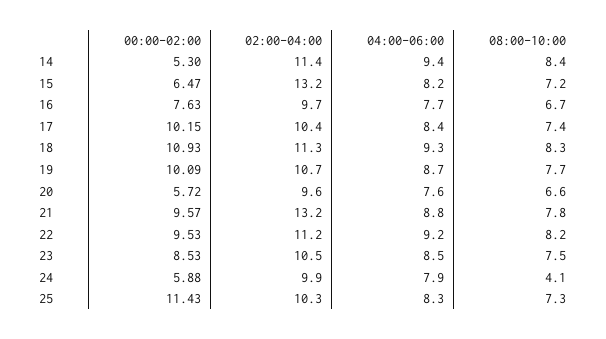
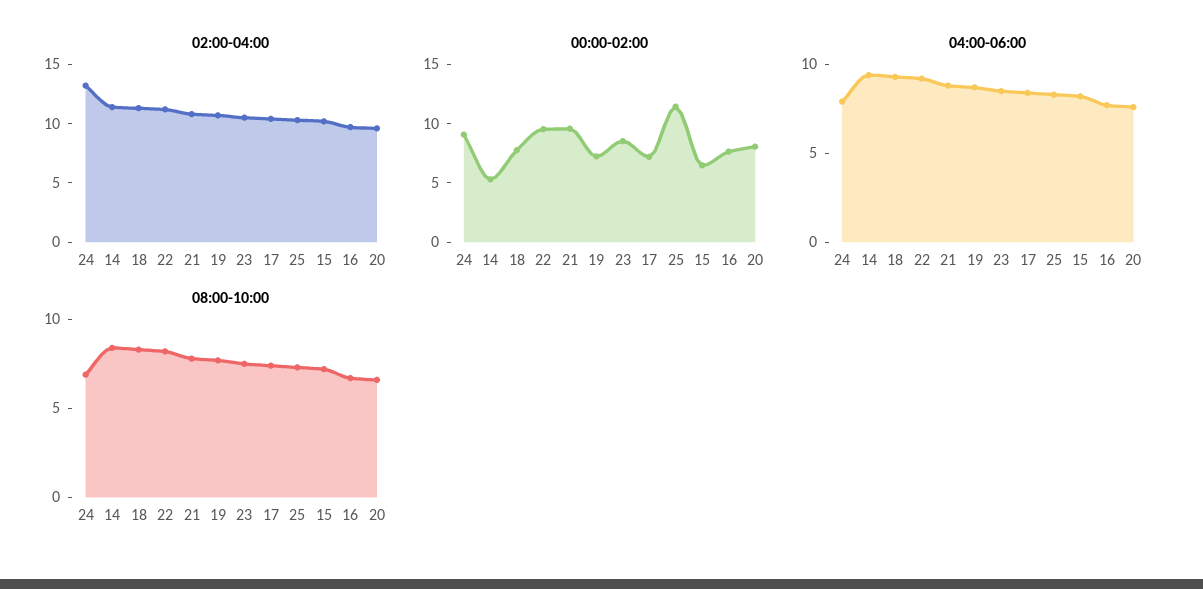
02:00-04:00, 15: 13.2 -> 10
00:00-02:00, 17: 10.15 -> 7
00:00-02:00, 18: 10.93 -> 8
00:00-02:00, 19: 10.09 -> 7
00:00-02:00, 20: 5.72 -> 8
02:00-04:00, 21: 13.2 -> 11
00:00-02:00, 24: 5.88 -> 9
02:00-04:00, 24: 9.9 -> 13
08:00-10:00, 24: 4.1 -> 7

